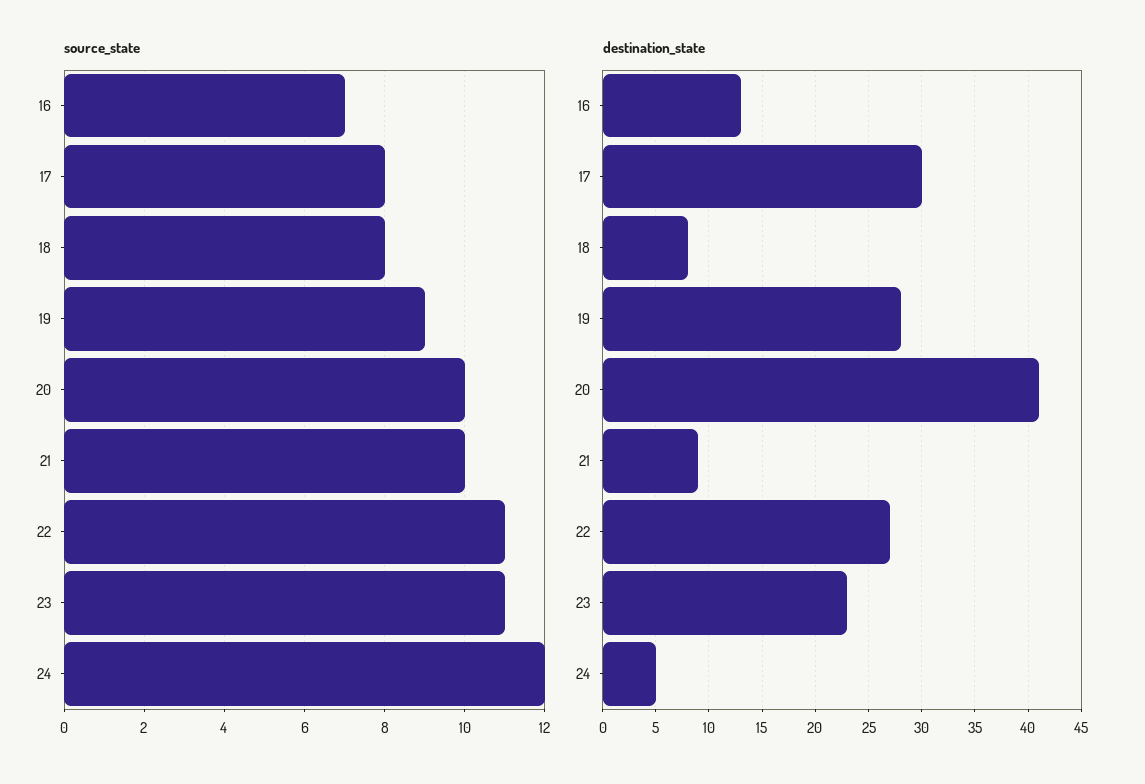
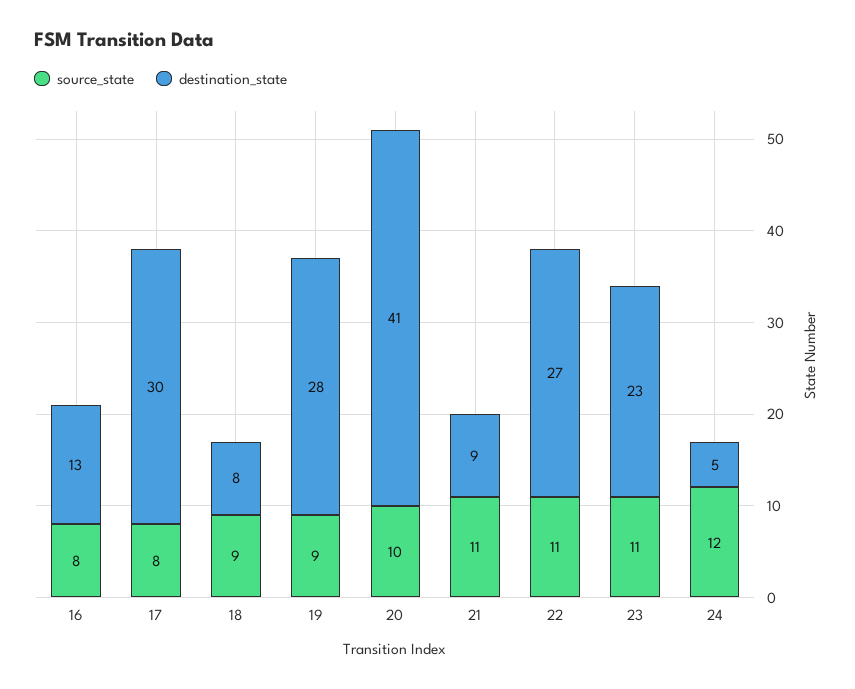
source_state, 16: 7 -> 8
source_state, 18: 8 -> 9
source_state, 21: 10 -> 11

